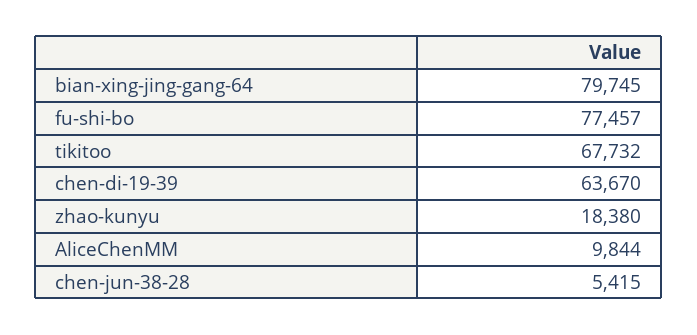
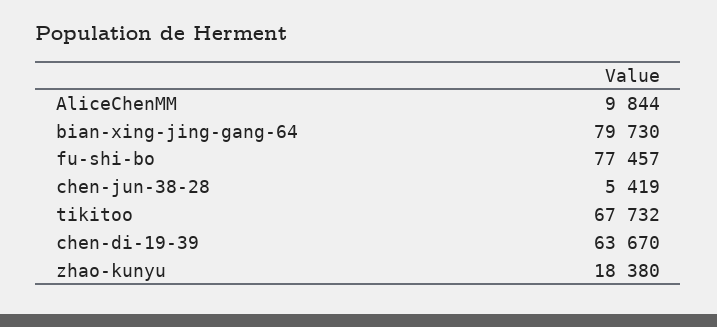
bian-xing-jing-gang-64: 79745 -> 79730
chen-jun-38-28: 5415 -> 5419

